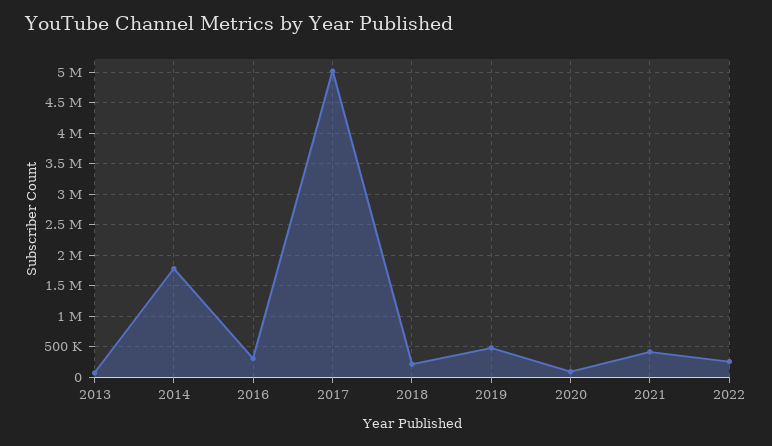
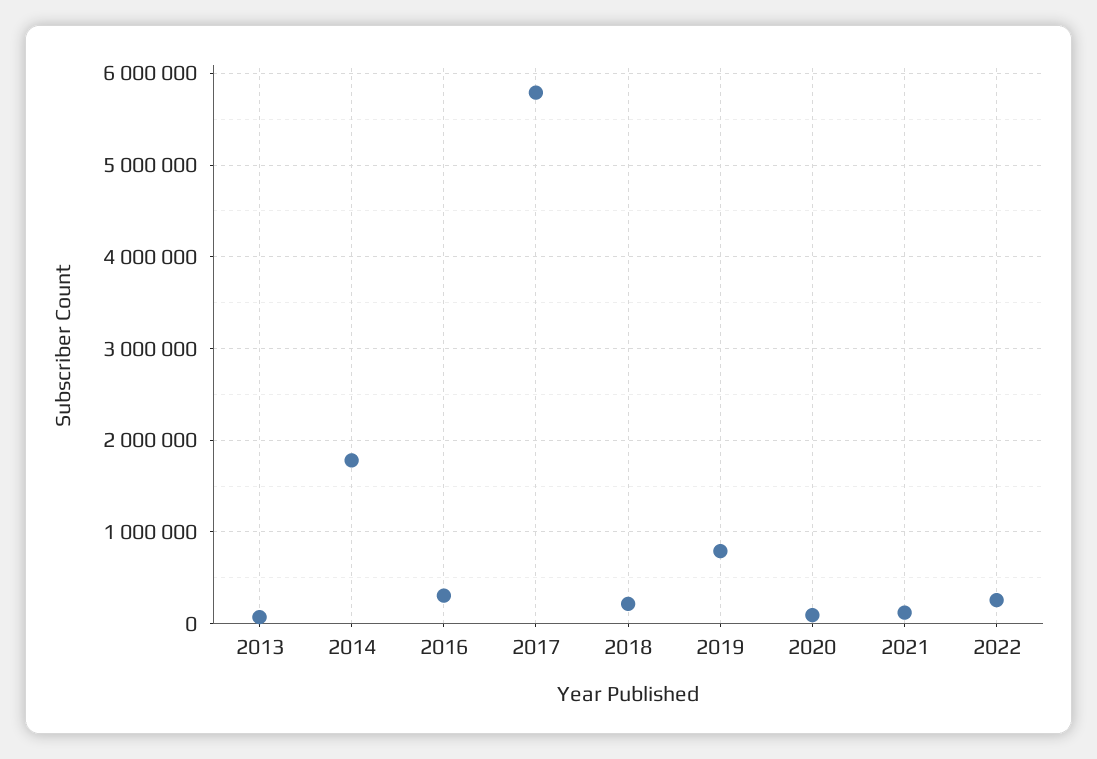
2017: 5000000 -> 5800000
2019: 500000 -> 800000
2021: 400000 -> 100000

